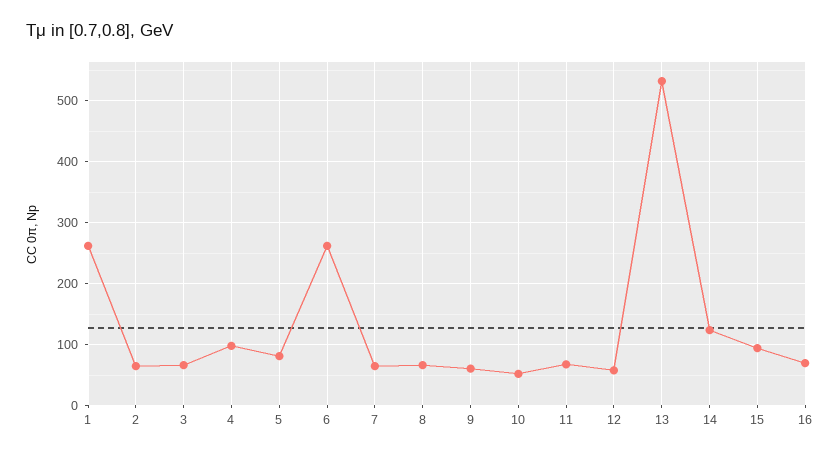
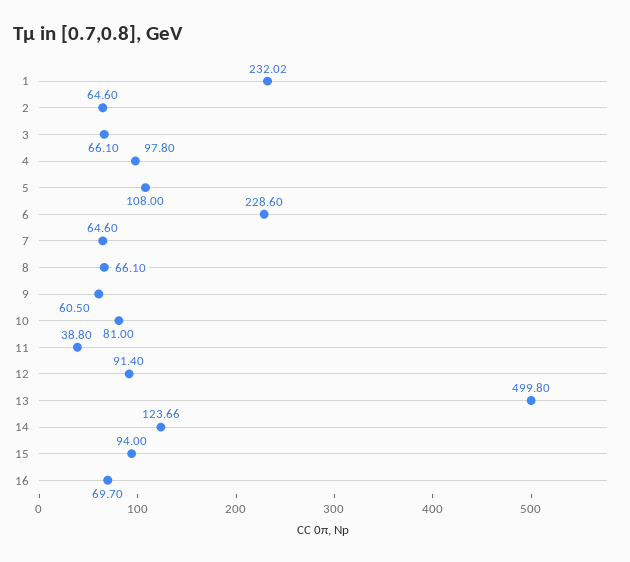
1: 260 -> 232.02
5: 80 -> 108
6: 260 -> 228.6
10: 50 -> 81
11: 70 -> 38.8
12: 60 -> 91.4
13: 530 -> 499.8

